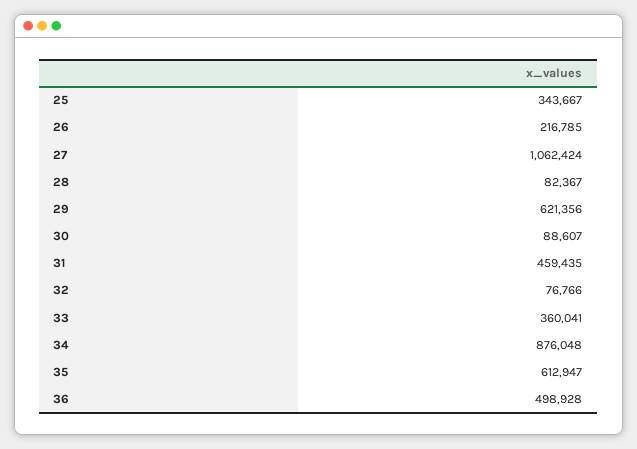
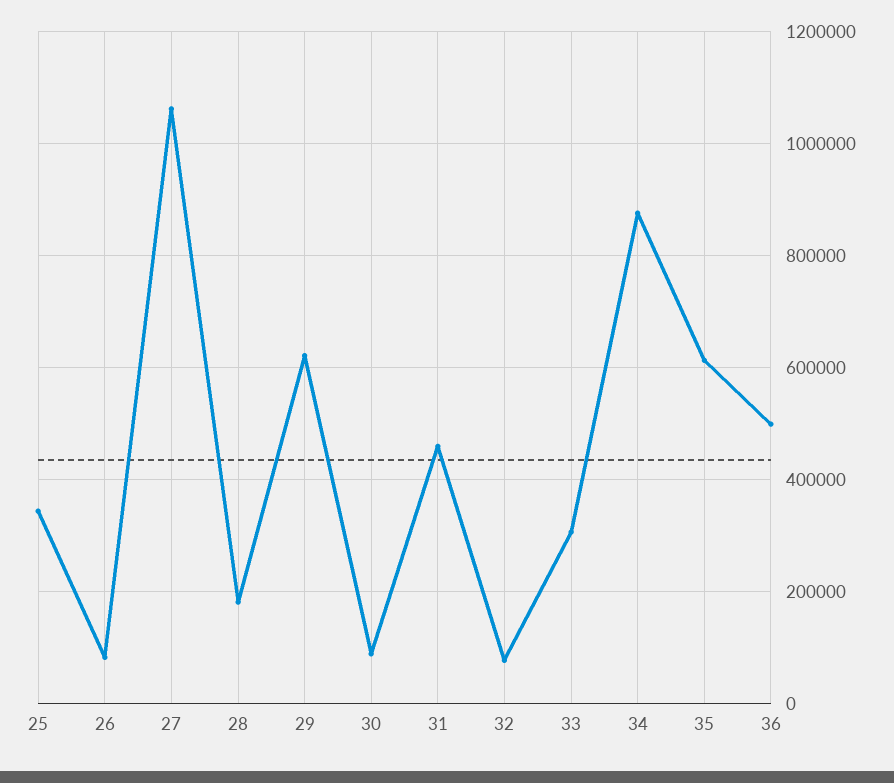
26: 216785 -> 80000
28: 82367 -> 180000
33: 360041 -> 300000

